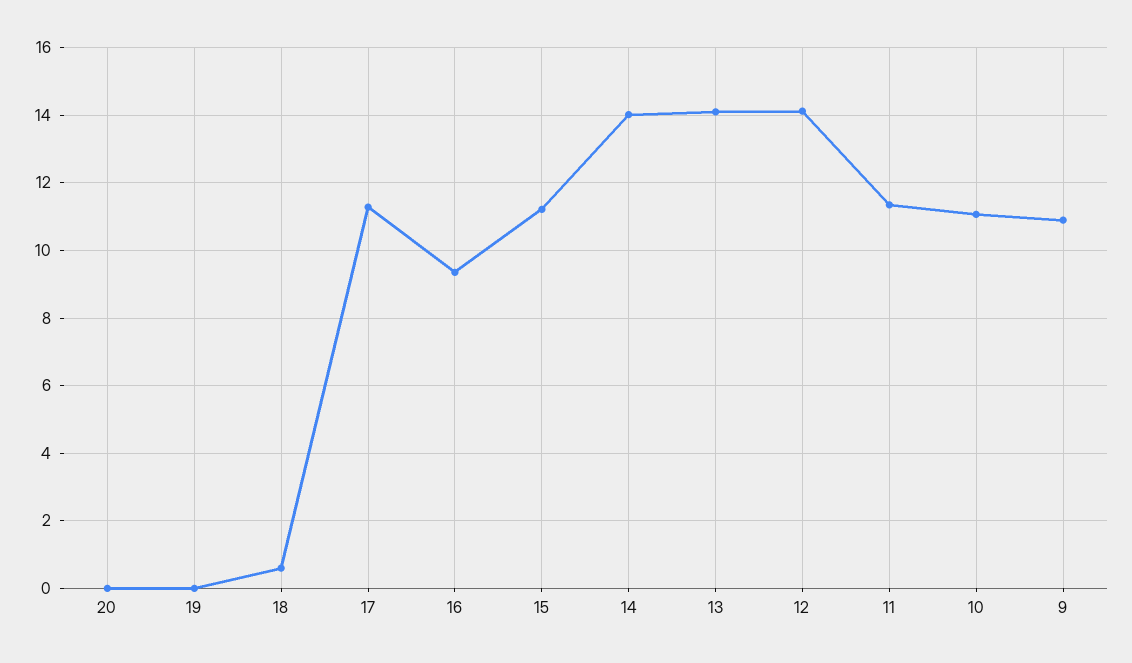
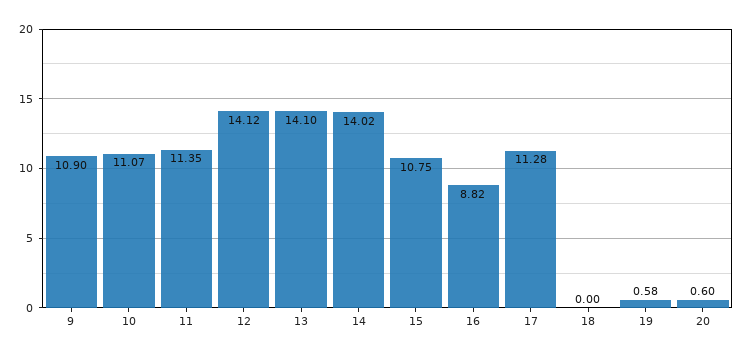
20: 0 -> 0.6
19: 0 -> 0.58
18: 0.6 -> 0
16: 9.4 -> 8.82
15: 11.2 -> 10.75

